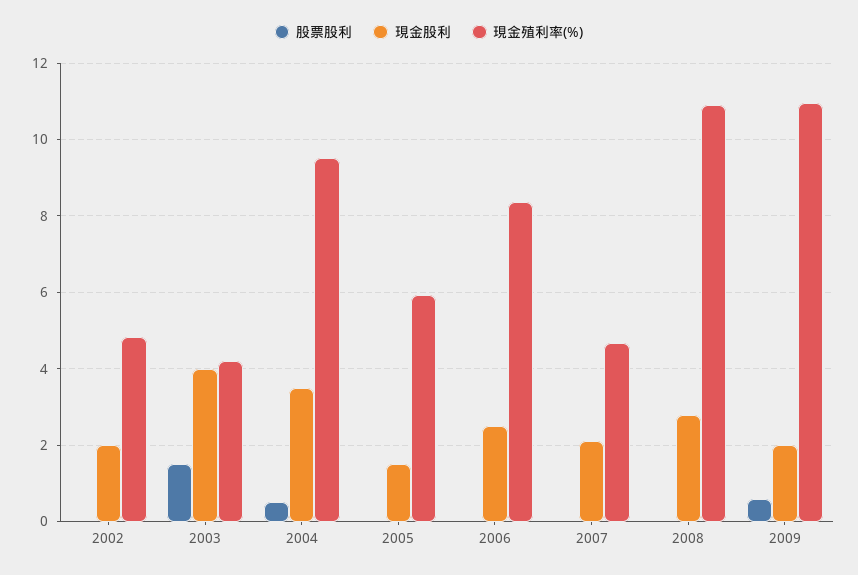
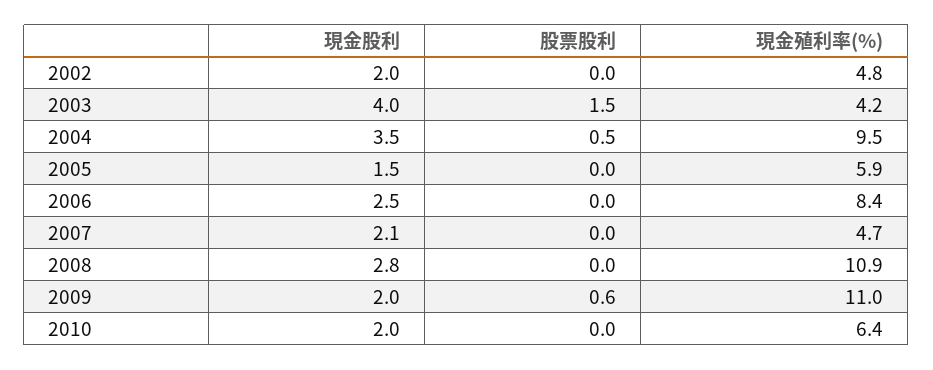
現金股利, 2010: none -> 2
股票股利, 2010: none -> 0
現金殖利率(%), 2010: none -> 6.4

